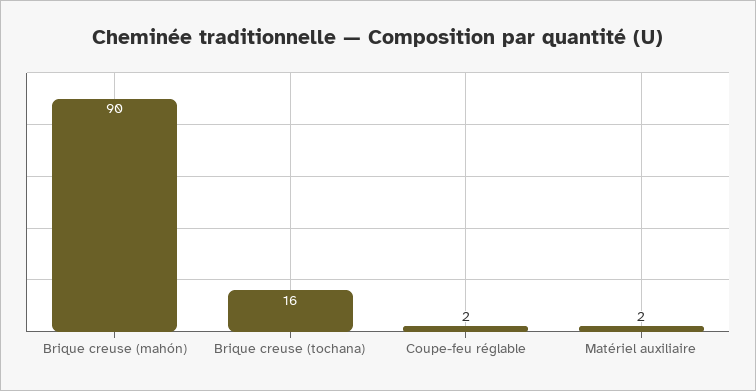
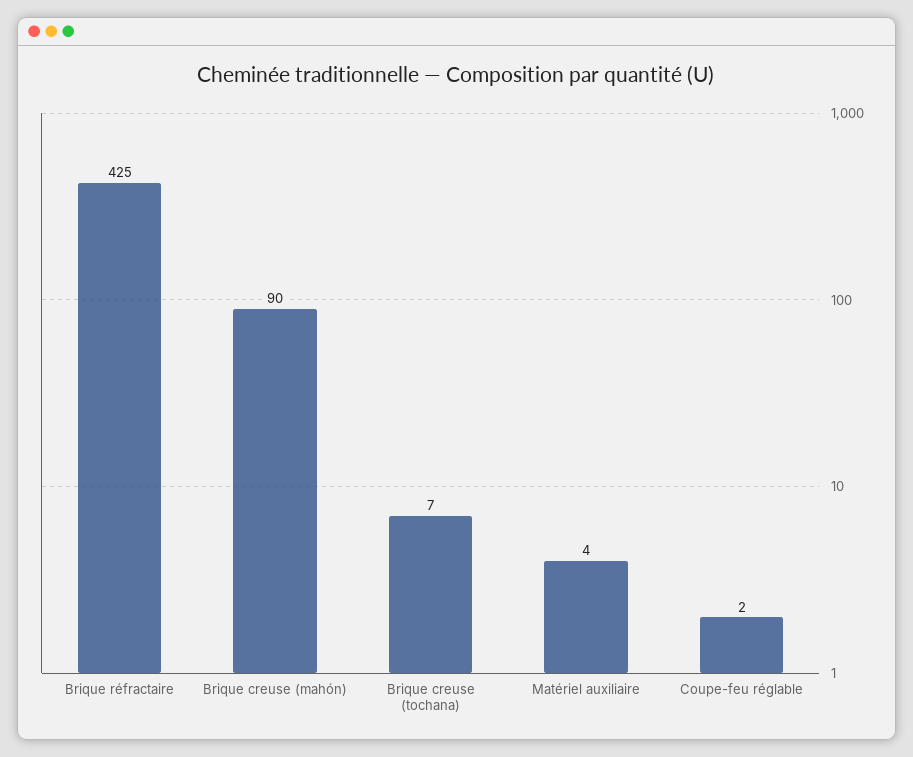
Brique creuse (tochana): 16 -> 7
Matériel auxiliaire: 2 -> 4
Brique réfractaire: none -> 425

